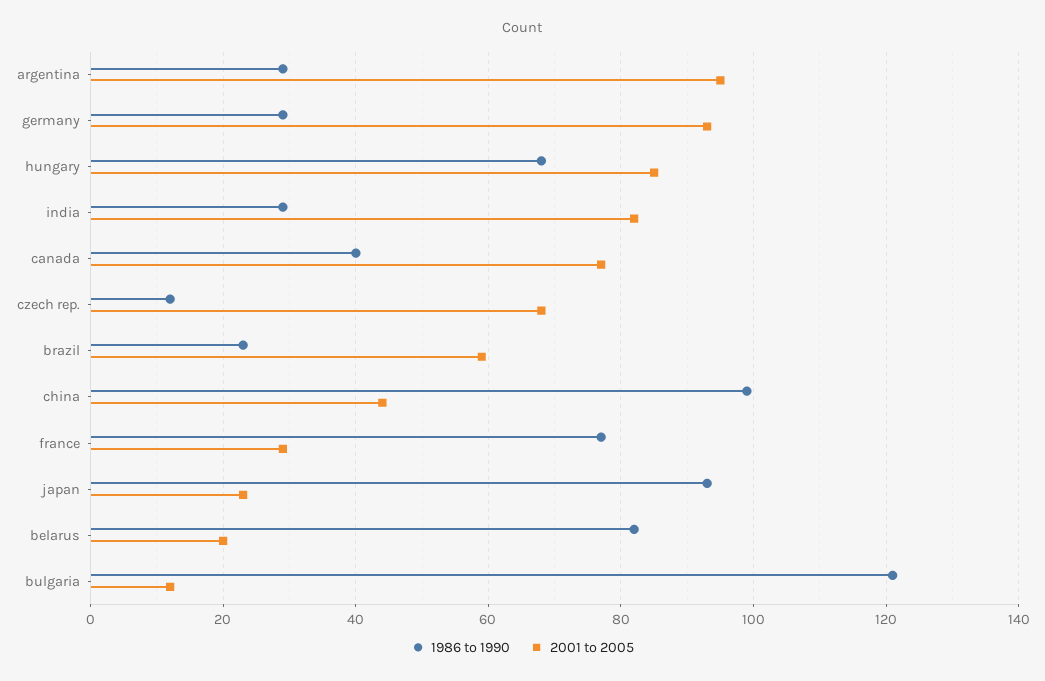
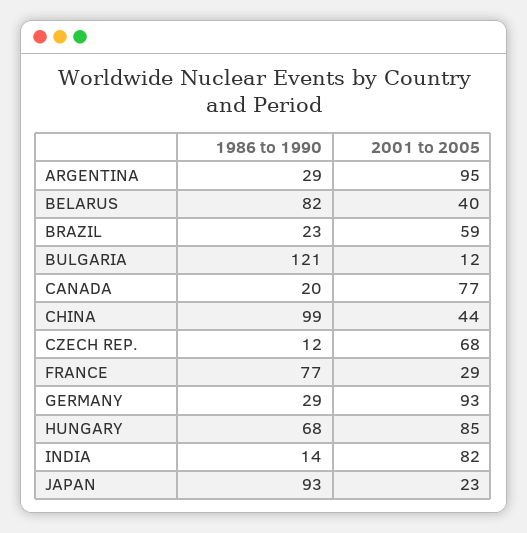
1986 to 1990, india: 30 -> 14
1986 to 1990, canada: 40 -> 20
2001 to 2005, belarus: 20 -> 40

